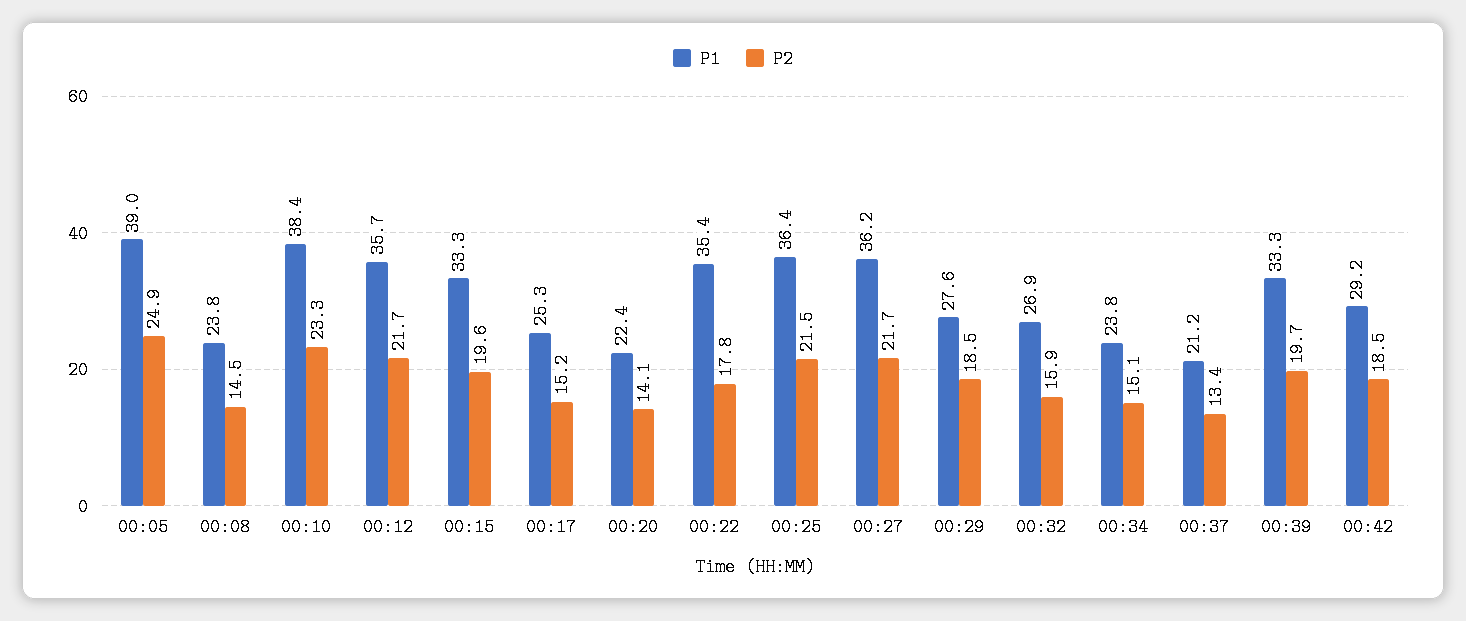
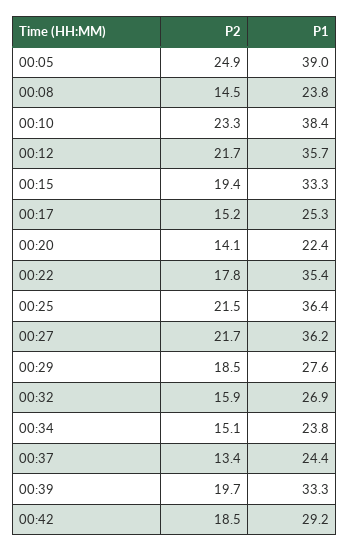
P2, 00:15: 19.6 -> 19.4
P1, 00:37: 21.2 -> 24.4

